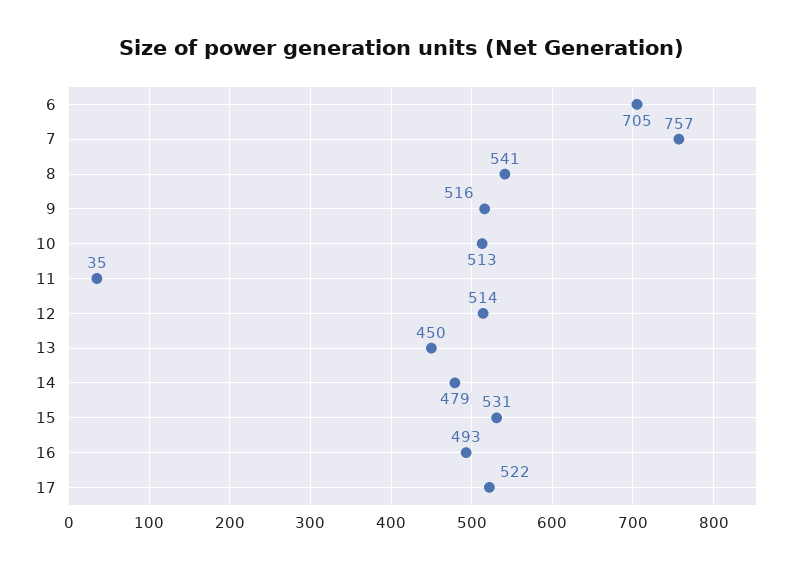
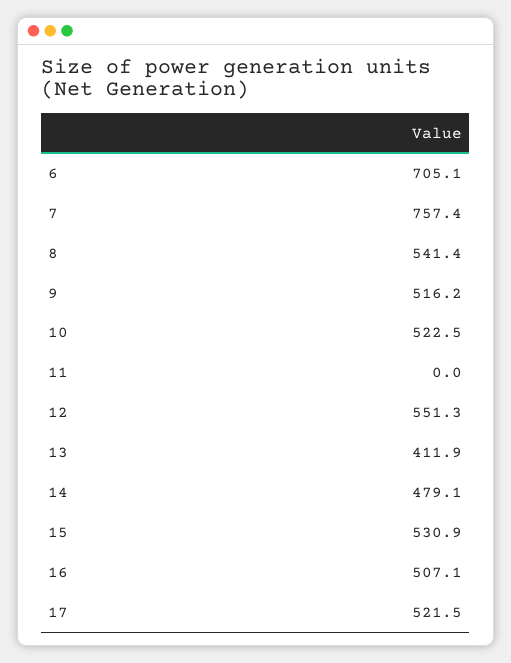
10: 513 -> 522.5
11: 35 -> 0
12: 514 -> 551.3
13: 450 -> 411.9
16: 493 -> 507.1

